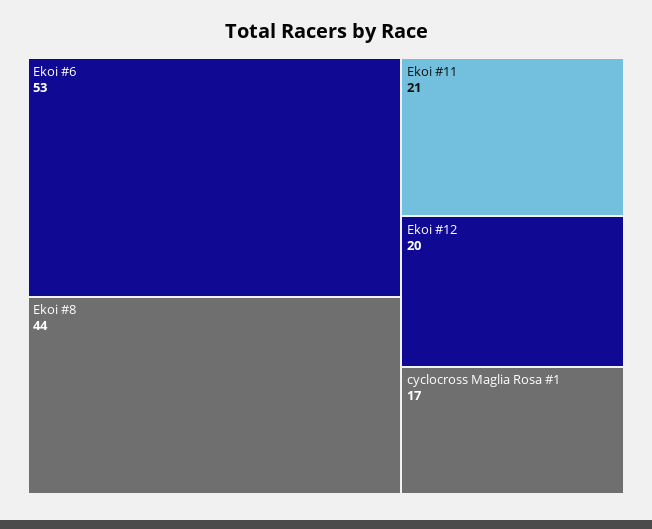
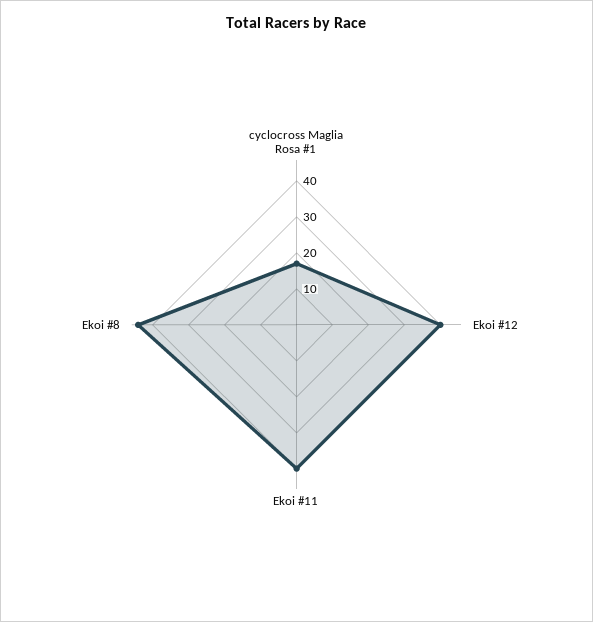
Ekoi #6: 53 -> none
Ekoi #11: 21 -> 40
Ekoi #12: 20 -> 40

